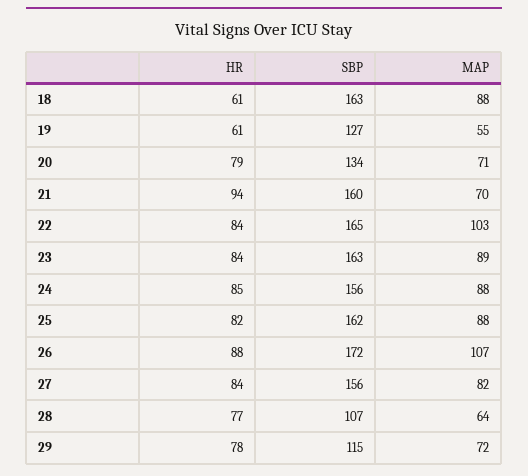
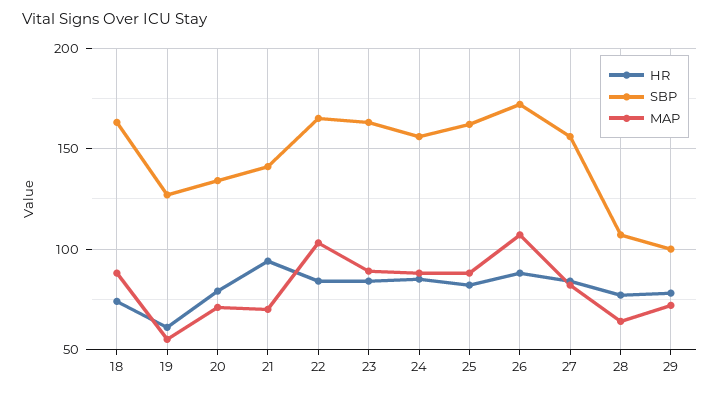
HR, 18: 61 -> 75
SBP, 21: 160 -> 140
SBP, 29: 115 -> 100

